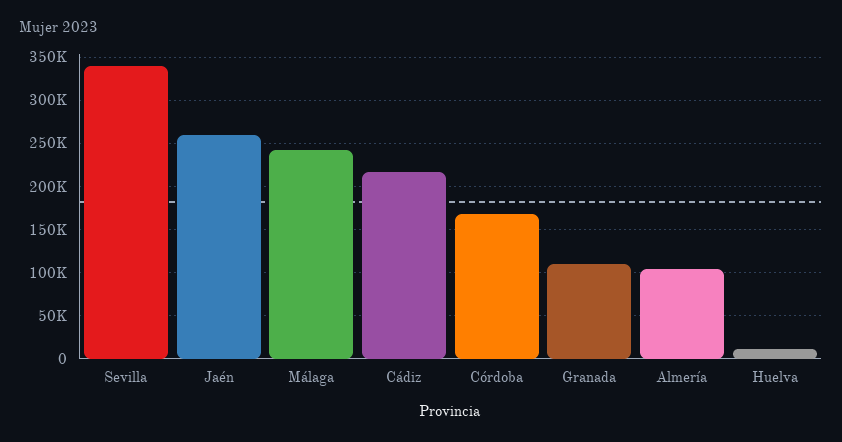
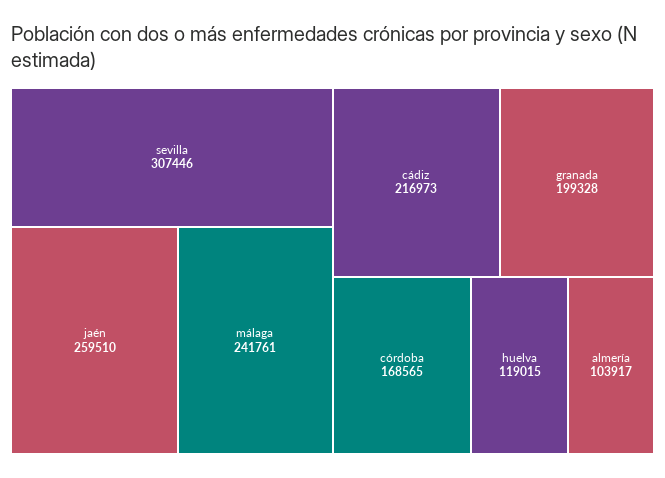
Sevilla: 340000 -> 307446
Granada: 110000 -> 199328
Huelva: 10000 -> 119015

